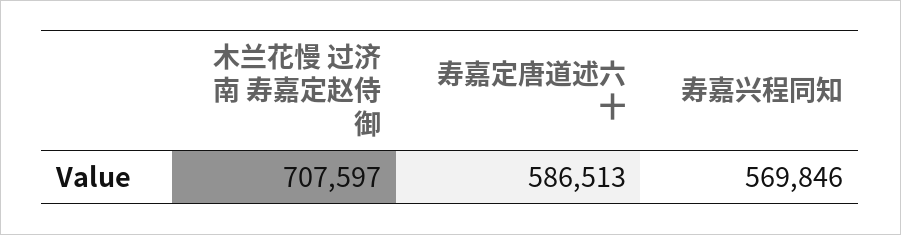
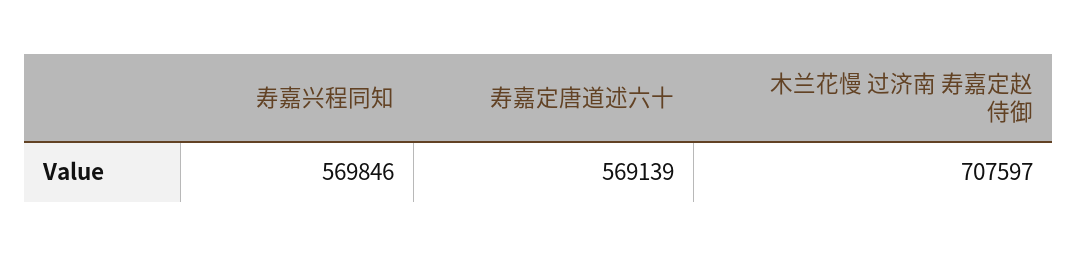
寿嘉定唐道述六十: 586513 -> 569139

